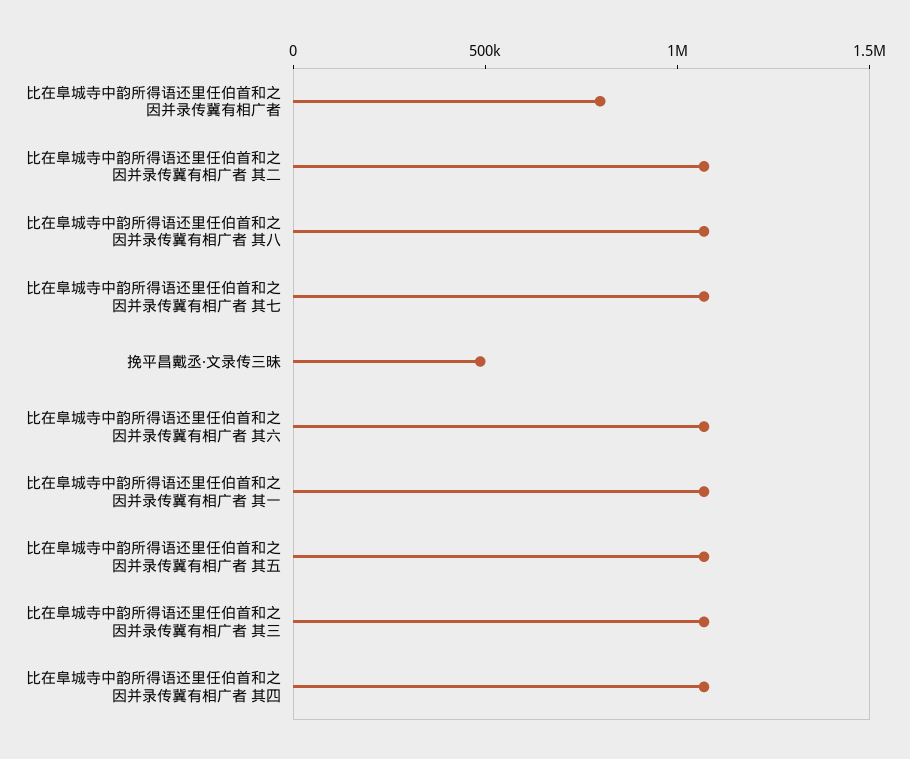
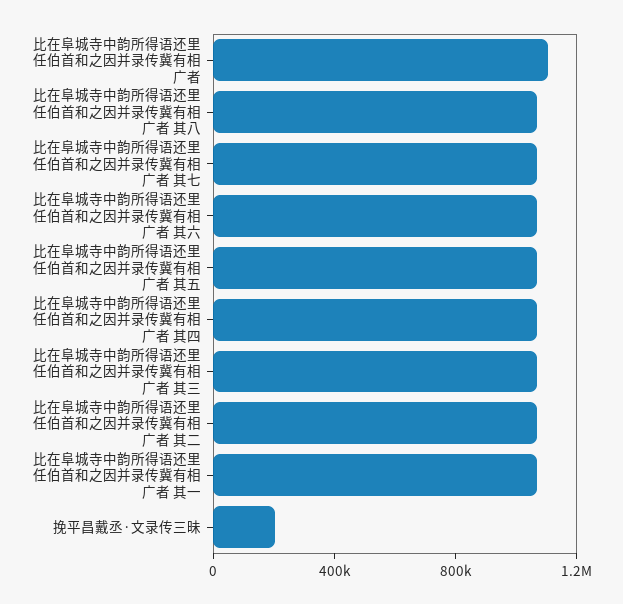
比在阜城寺中韵所得语还里任伯首和之因并录传冀有相广者: 800000 -> 1100000
挽平昌戴丞·文录传三昧: 500000 -> 200000

